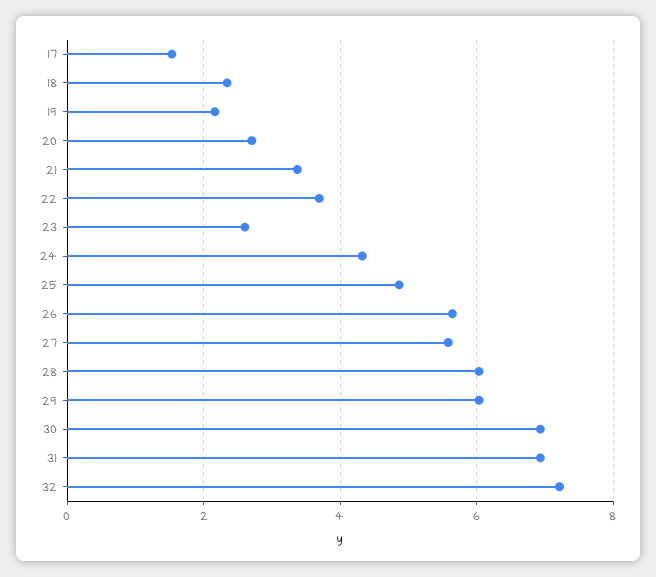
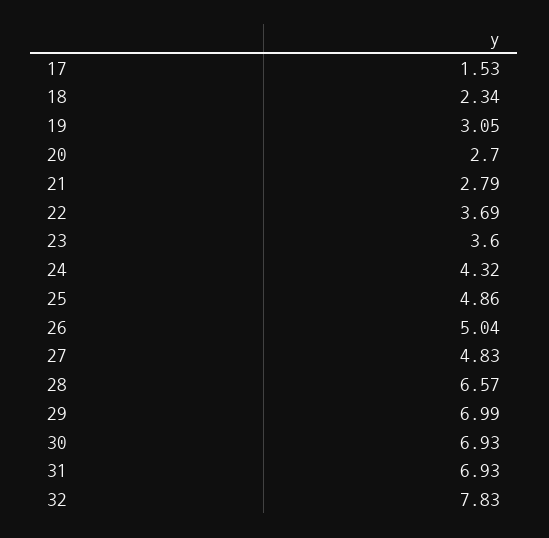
19: 2.2 -> 3.05
21: 3.4 -> 2.79
23: 2.6 -> 3.6
26: 5.6 -> 5.04
27: 5.6 -> 4.83
28: 6 -> 6.57
29: 6 -> 6.99
32: 7.2 -> 7.83

